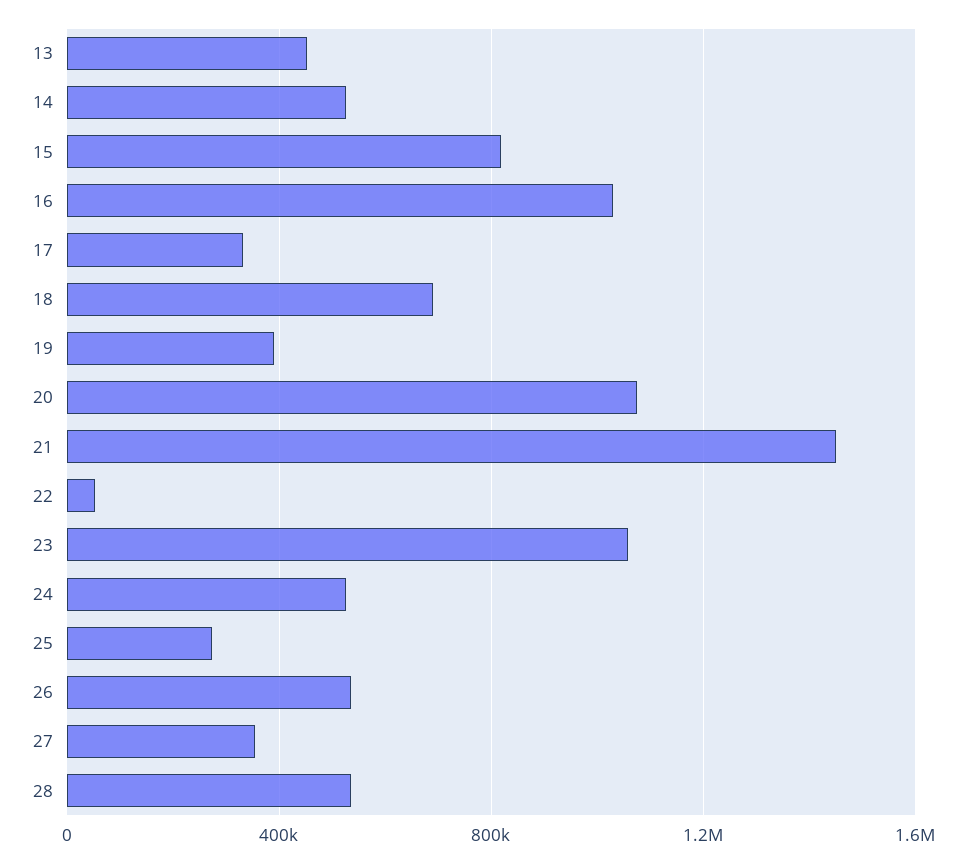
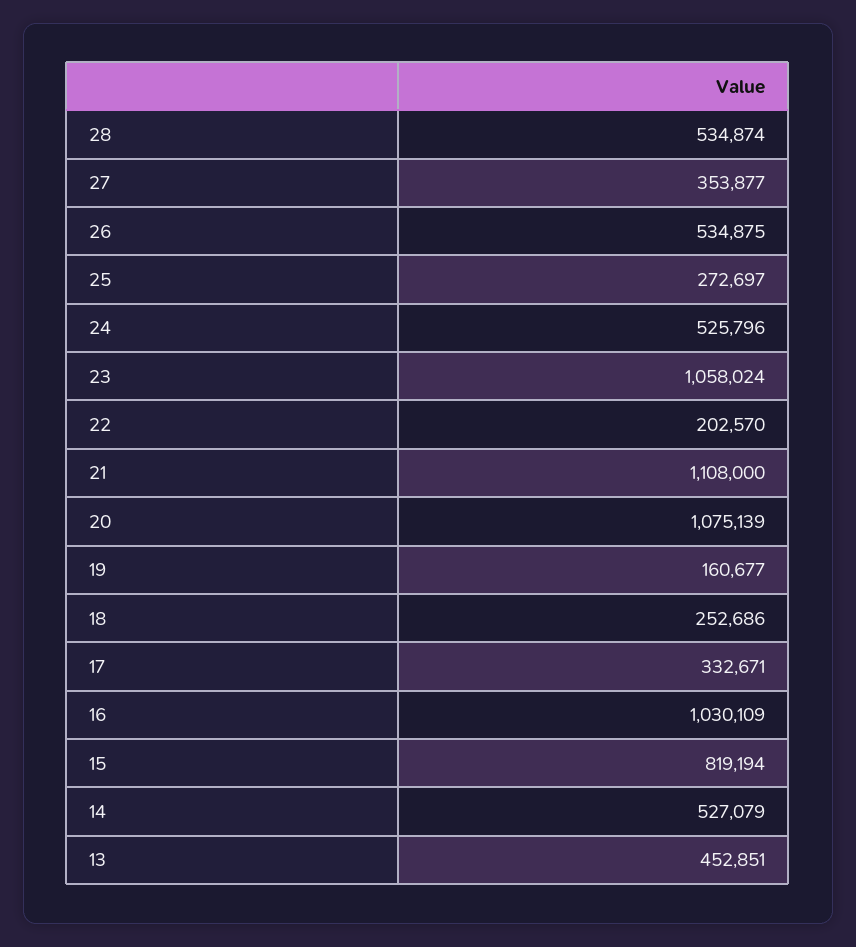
18: 700000 -> 252686
19: 400000 -> 160677
21: 1450000 -> 1108000
22: 50000 -> 202570

